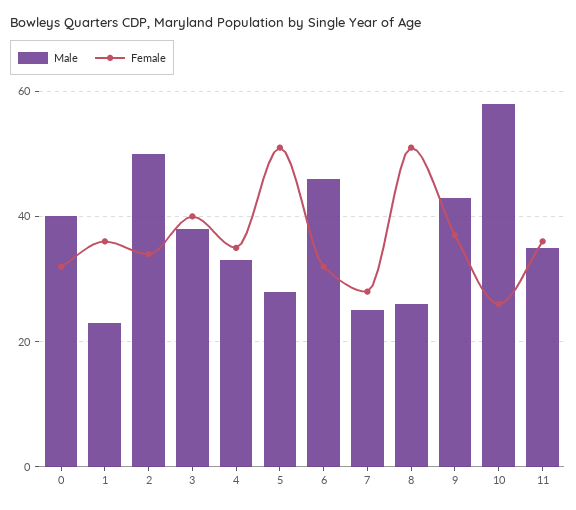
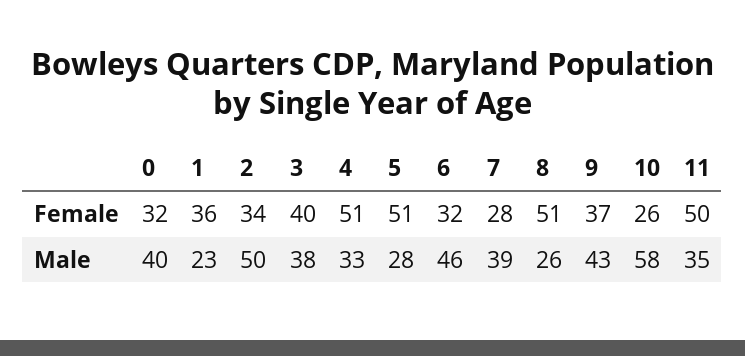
Female, 4: 35 -> 51
Male, 7: 25 -> 39
Female, 11: 35 -> 50

